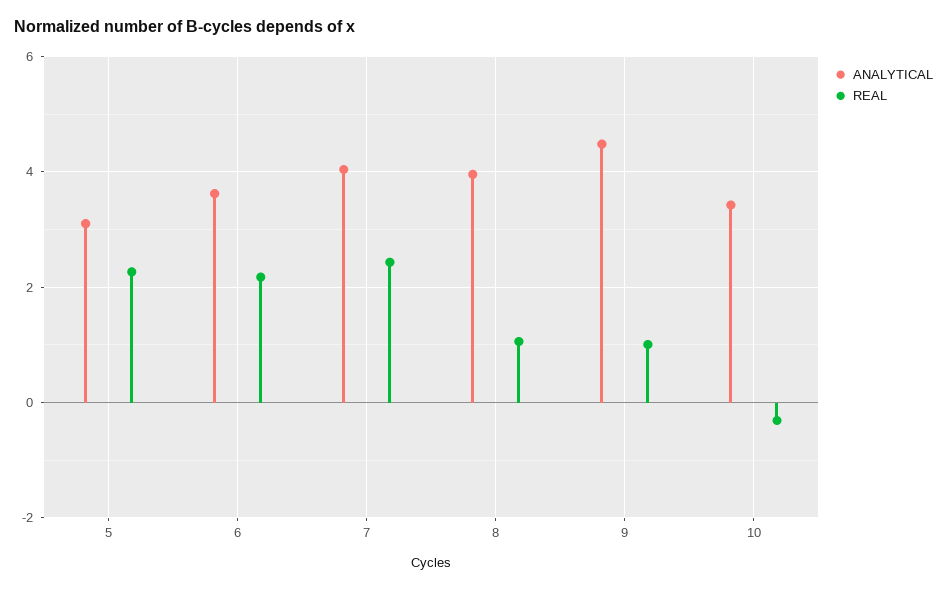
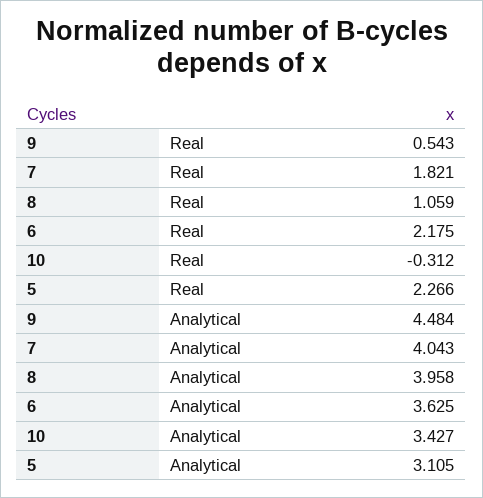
REAL, 7: 2.4 -> 1.821
REAL, 9: 1 -> 0.543

